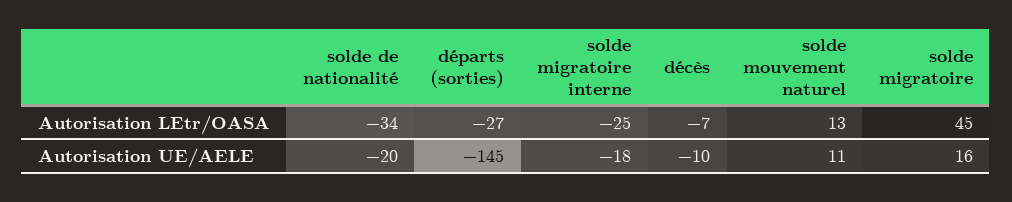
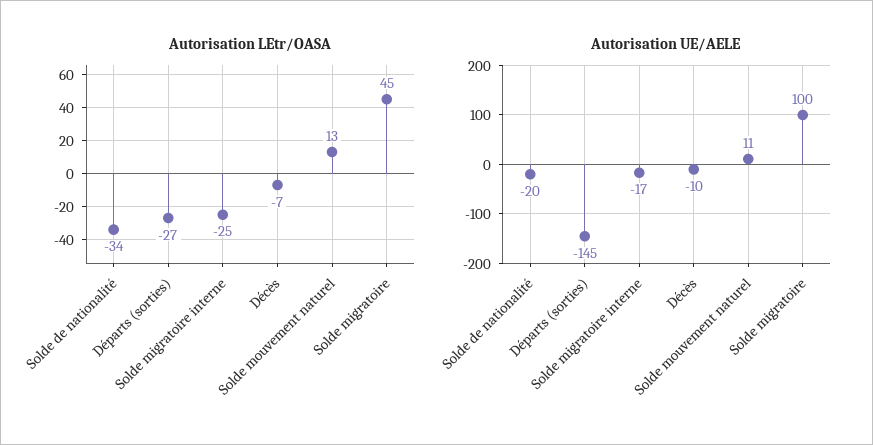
Autorisation UE/AELE, solde migratoire interne: -18 -> -17
Autorisation UE/AELE, solde migratoire: 16 -> 100

